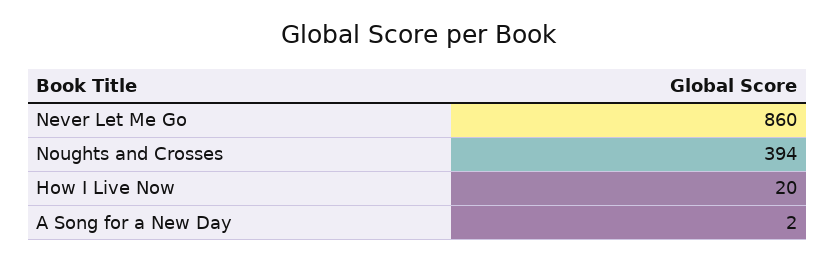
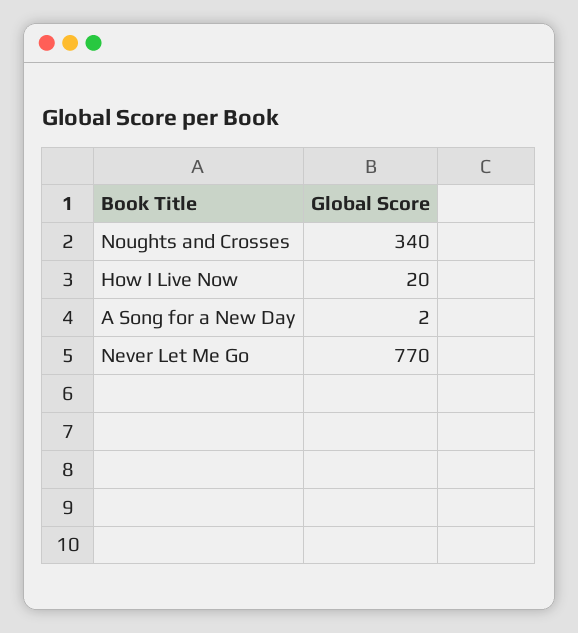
Never Let Me Go: 860 -> 770
Noughts and Crosses: 394 -> 340

